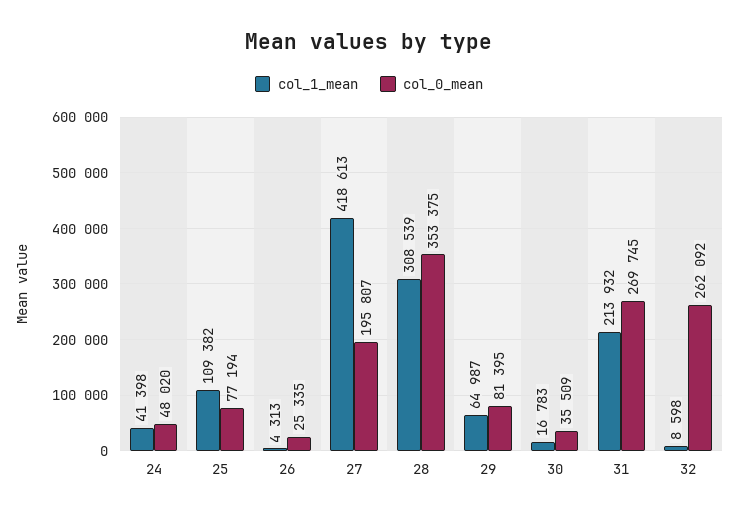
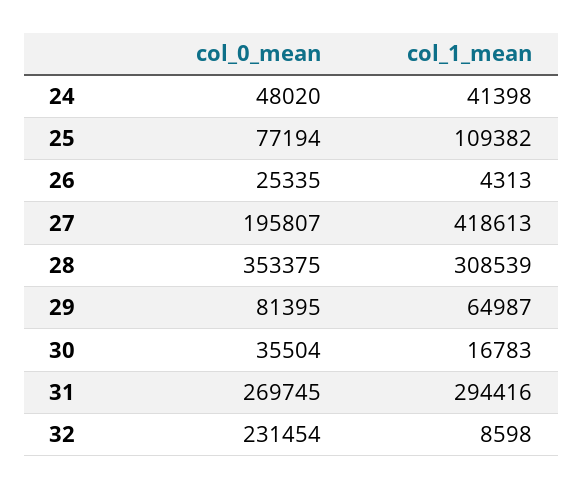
col_0_mean, 30: 35509 -> 35504
col_1_mean, 31: 213932 -> 294416
col_0_mean, 32: 262092 -> 231454

